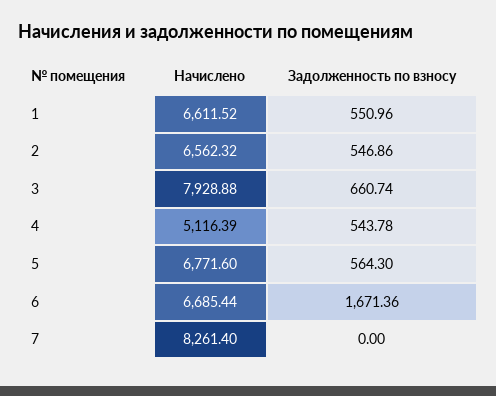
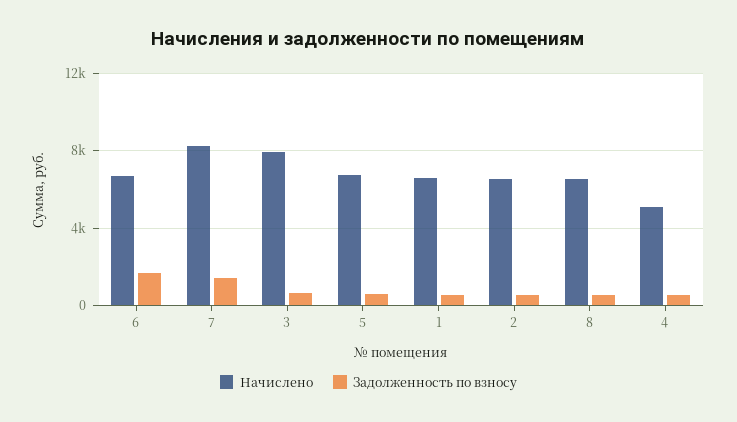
Задолженность по взносу, 7: 0 -> 1500
Начислено, 8: none -> 6500
Задолженность по взносу, 8: none -> 500

